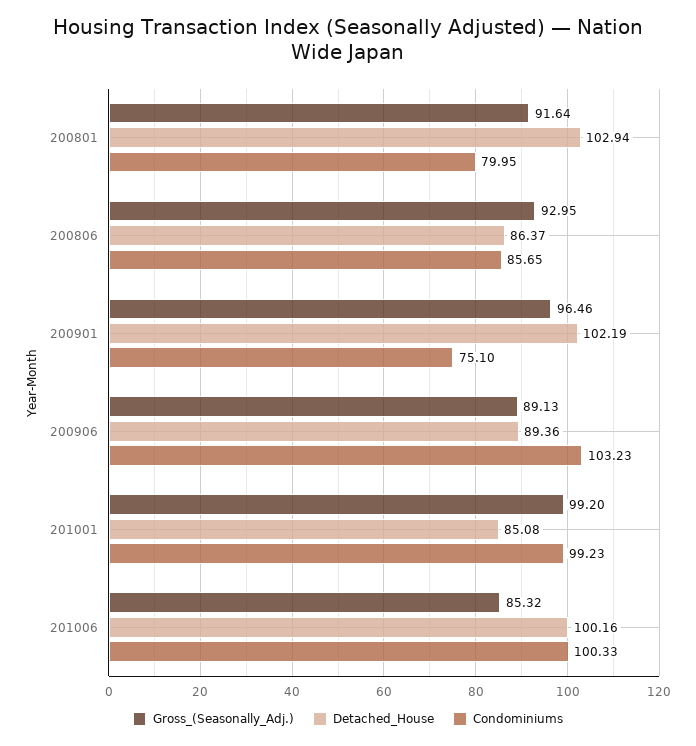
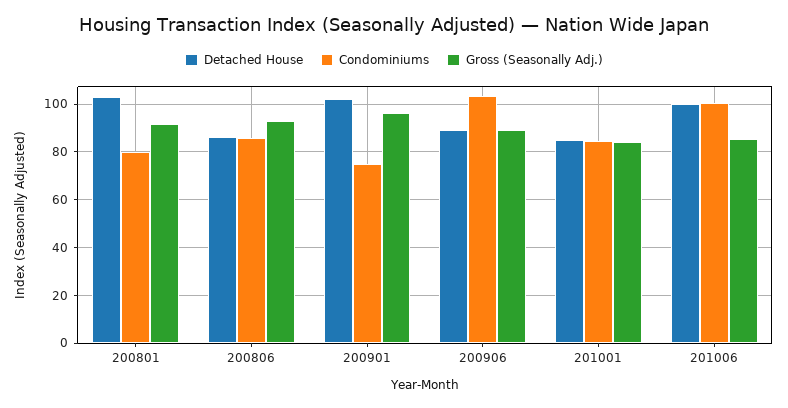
Gross_(Seasonally_Adj.), 201001: 99.2 -> 85
Condominiums, 201001: 99.23 -> 85

